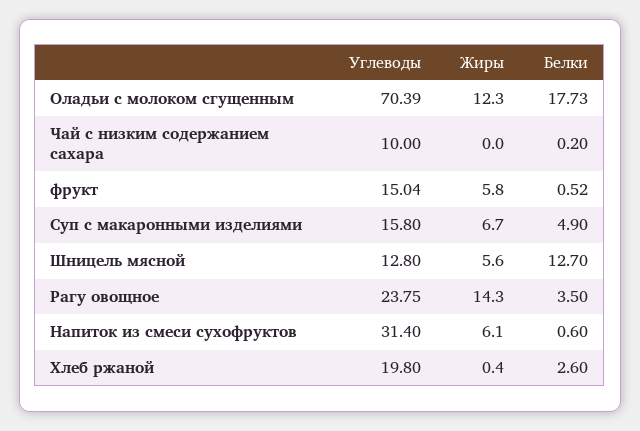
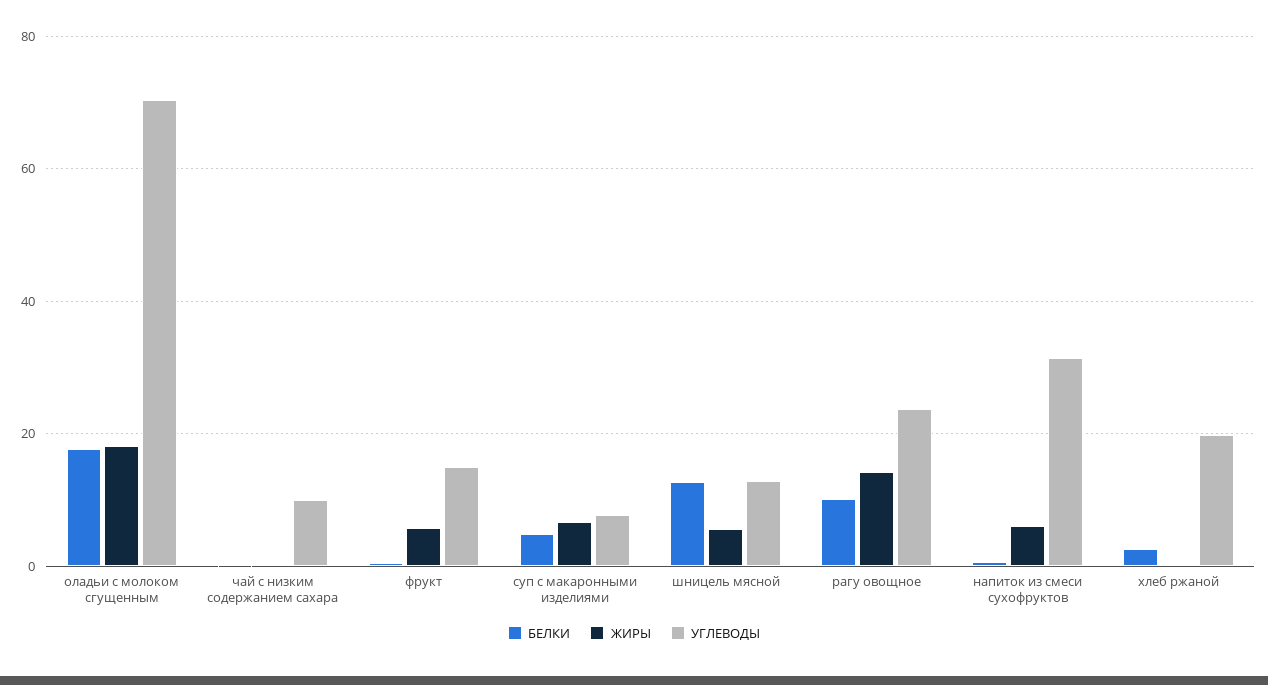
Жиры, Оладьи с молоком сгущенным: 12.3 -> 18
Углеводы, Суп с макаронными изделиями: 15.8 -> 8
Белки, Рагу овощное: 3.5 -> 10

